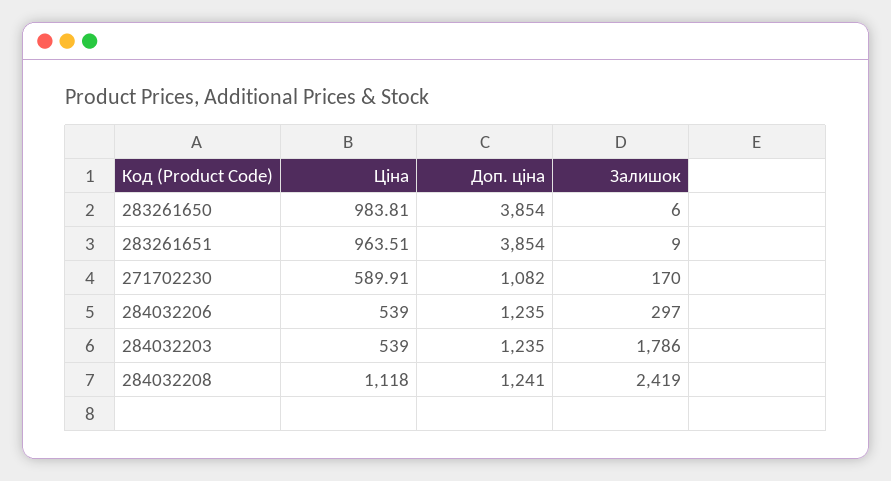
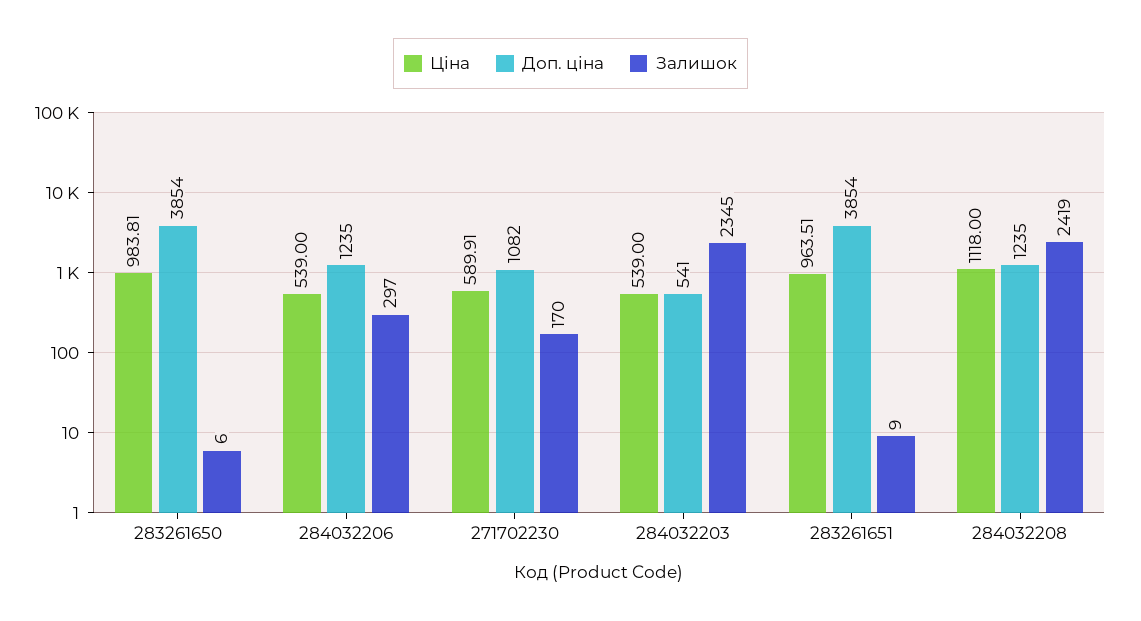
Доп. ціна, 284032203: 1235 -> 541
Залишок, 284032203: 1786 -> 2345
Доп. ціна, 284032208: 1241 -> 1235

